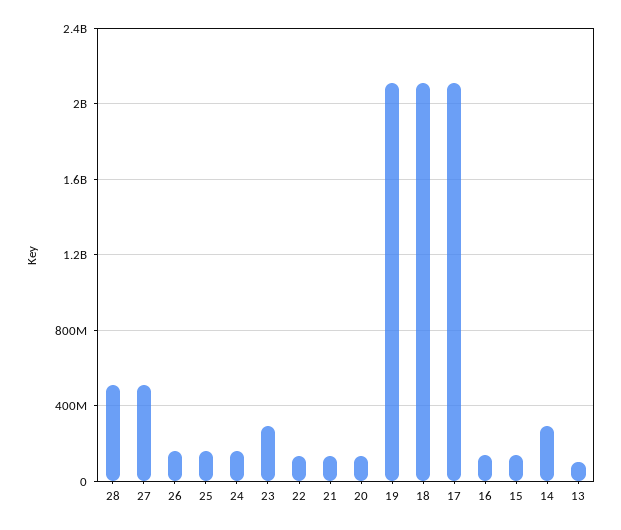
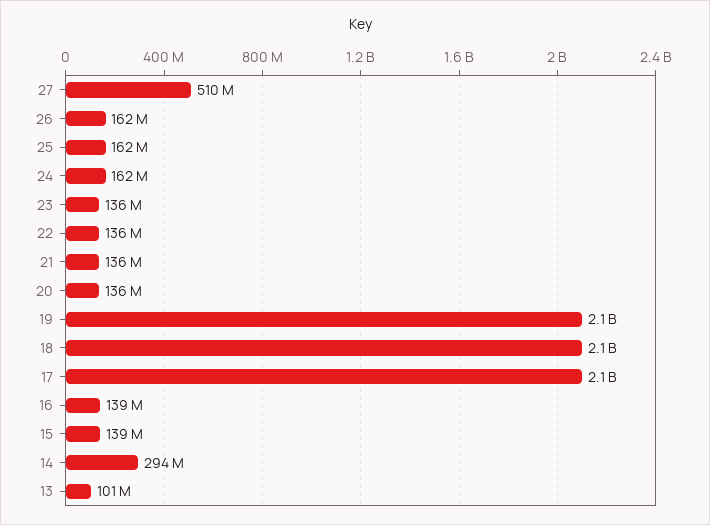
28: 500000000 -> none
23: 300000000 -> 136000000

